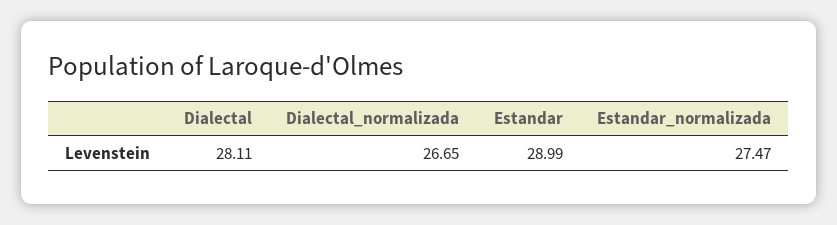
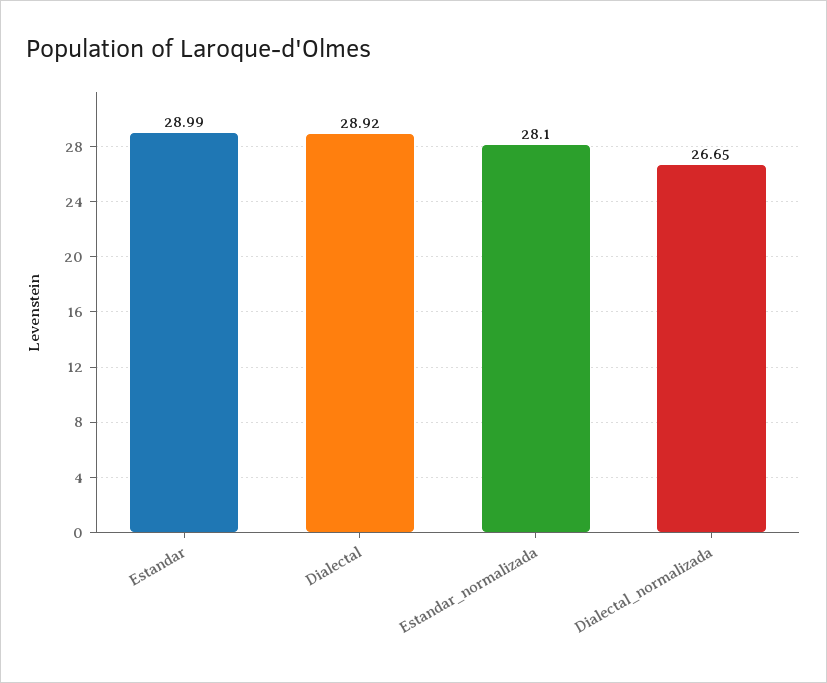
Dialectal: 28.11 -> 28.92
Estandar_normalizada: 27.47 -> 28.1

